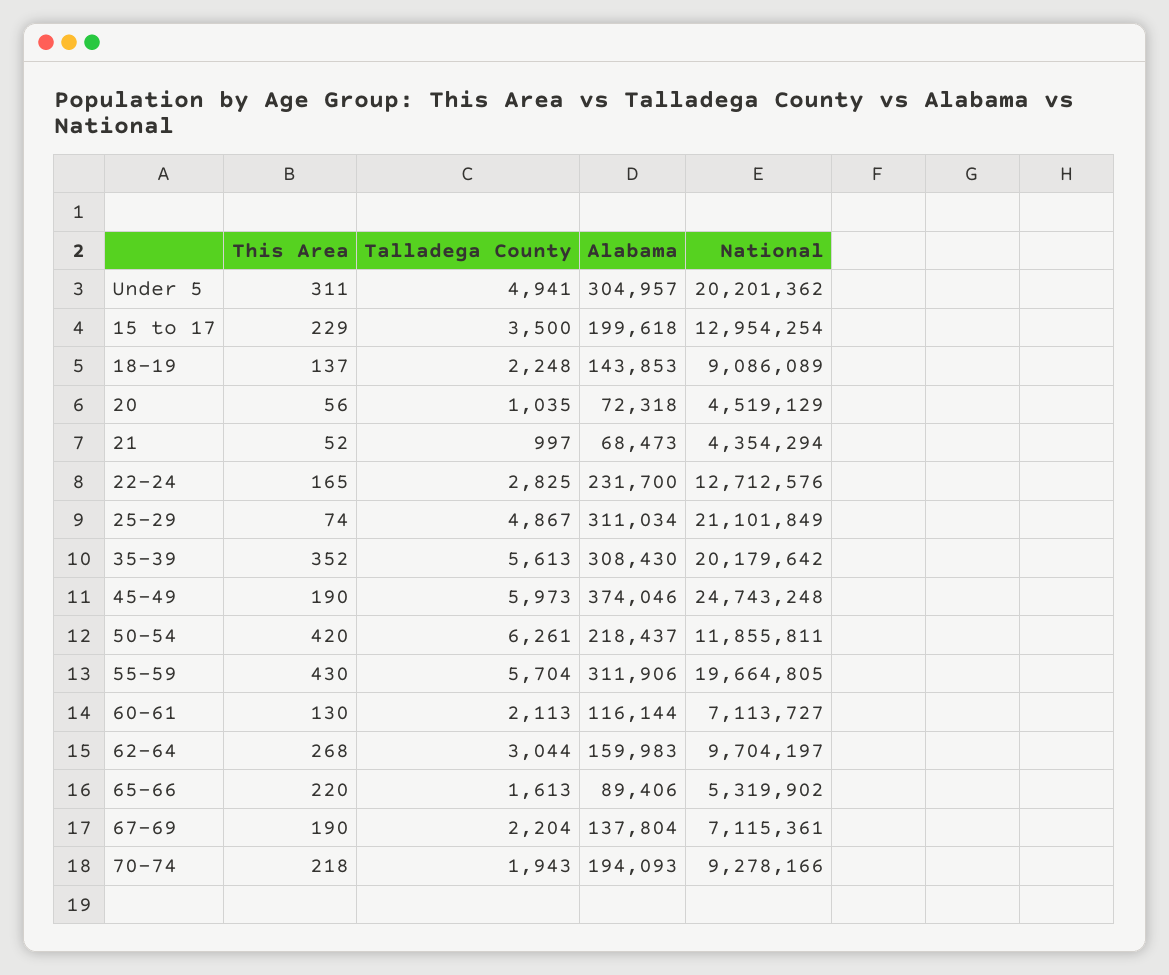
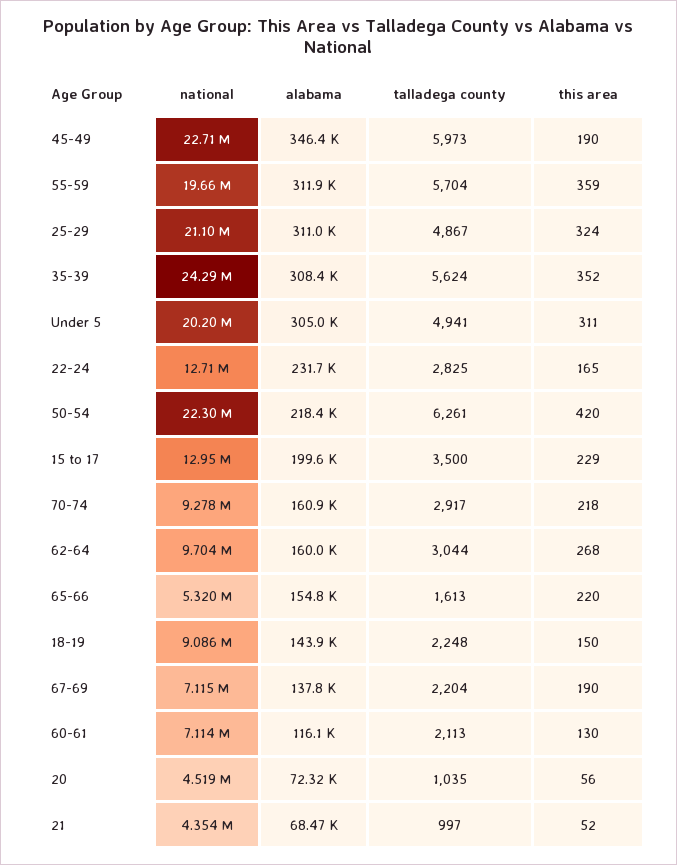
This Area, 18-19: 137 -> 150
This Area, 25-29: 74 -> 324
Talladega County, 35-39: 5613 -> 5624
National, 35-39: 20179642 -> 24290000
Alabama, 45-49: 374046 -> 346400
National, 45-49: 24743248 -> 22710000
National, 50-54: 11855811 -> 22300000
This Area, 55-59: 430 -> 359
Alabama, 65-66: 89406 -> 154800
Talladega County, 70-74: 1943 -> 2917
Alabama, 70-74: 194093 -> 160900

